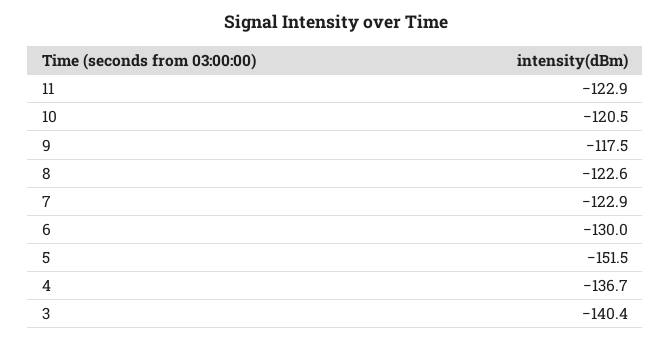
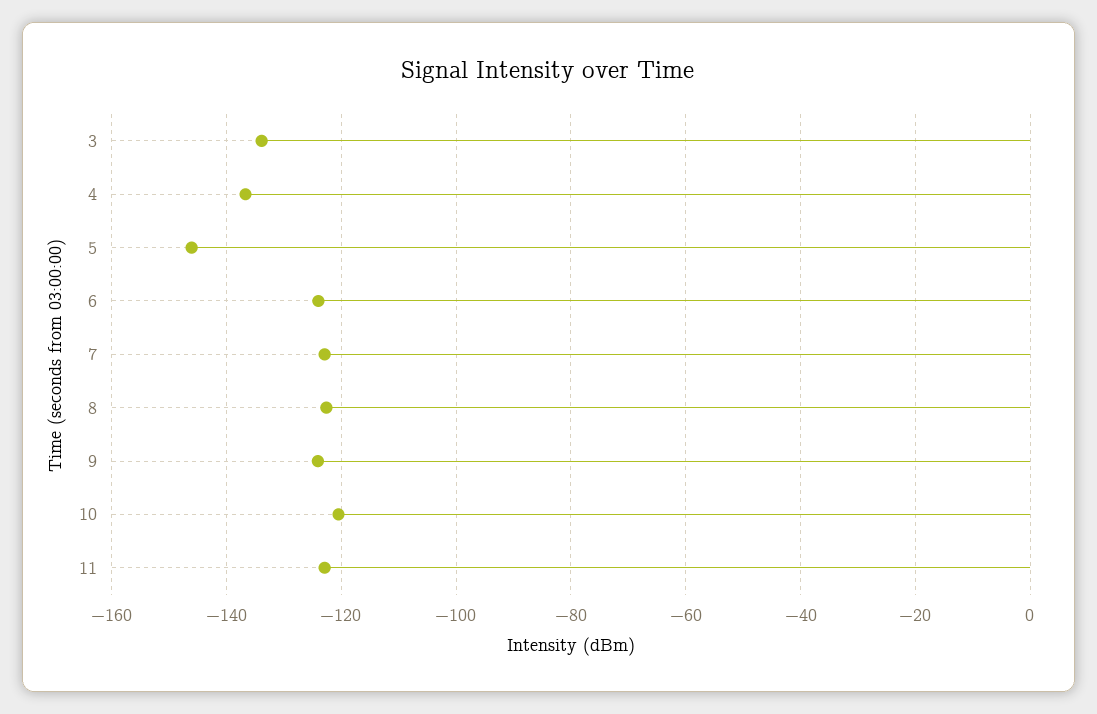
9: -117.5 -> -124
6: -130 -> -124
5: -151.5 -> -146
3: -140.4 -> -134

